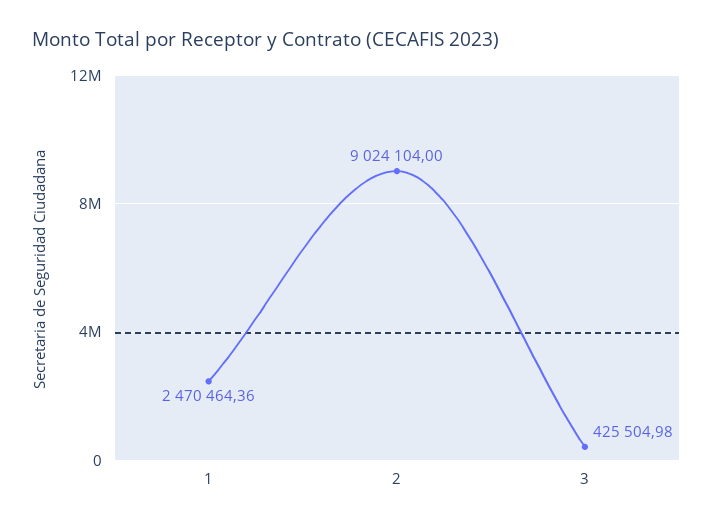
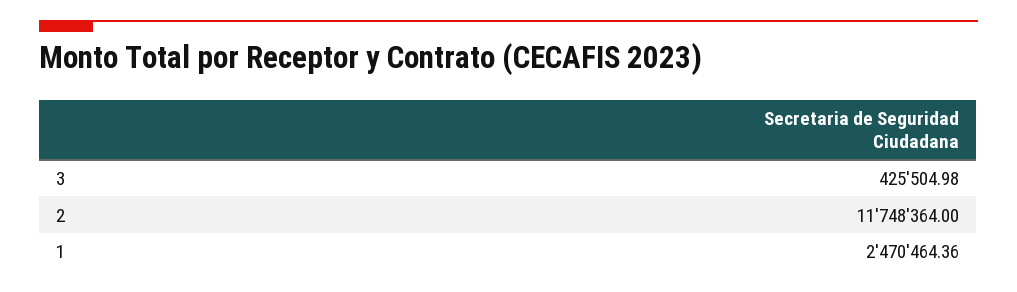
2: 9024104 -> 11748364

